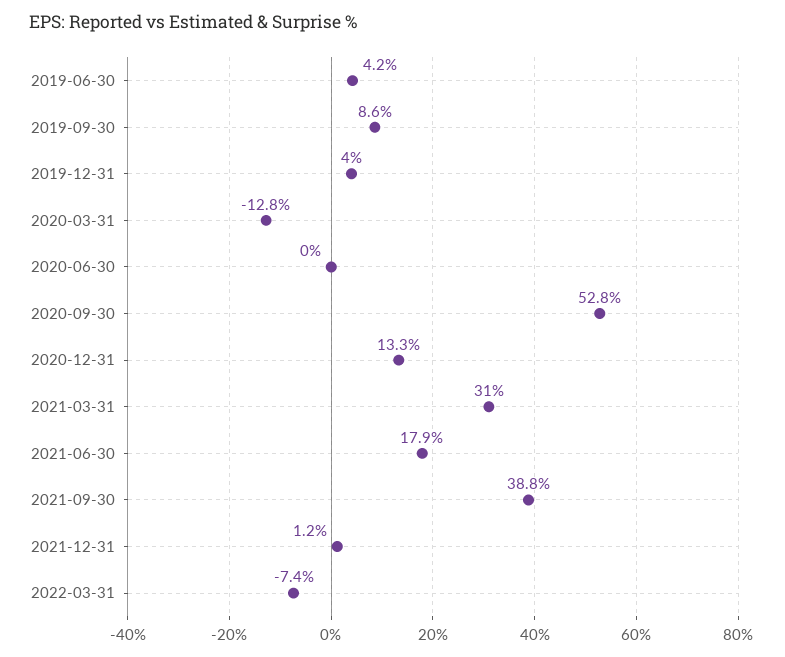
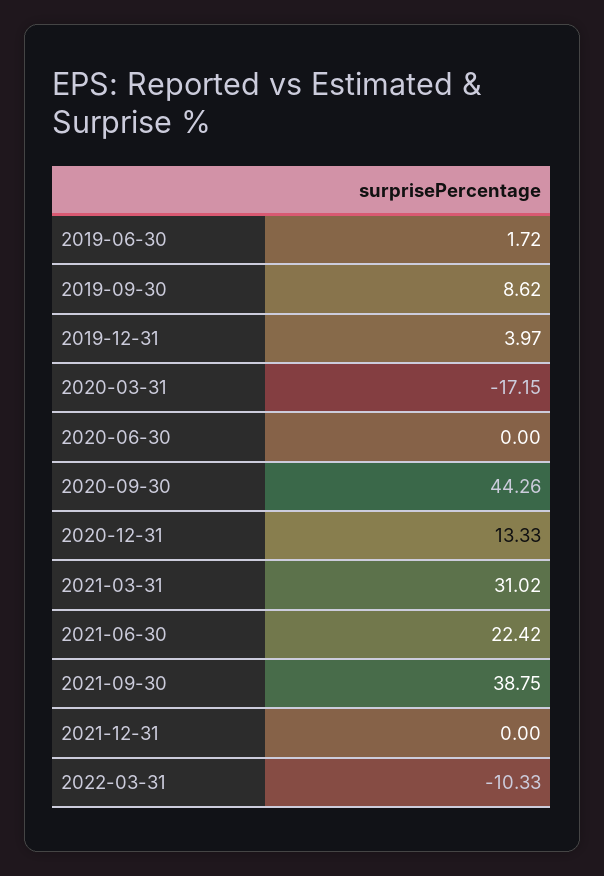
2019-06-30: 4.2 -> 1.72
2020-03-31: -12.8 -> -17.15
2020-09-30: 52.8 -> 44.26
2021-06-30: 17.9 -> 22.42
2021-12-31: 1.2 -> 0
2022-03-31: -7.4 -> -10.33

